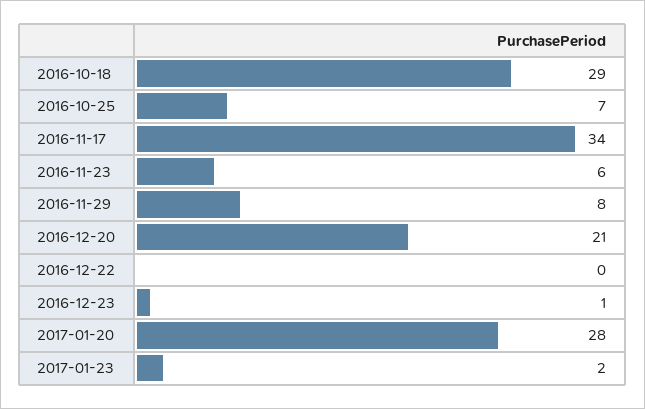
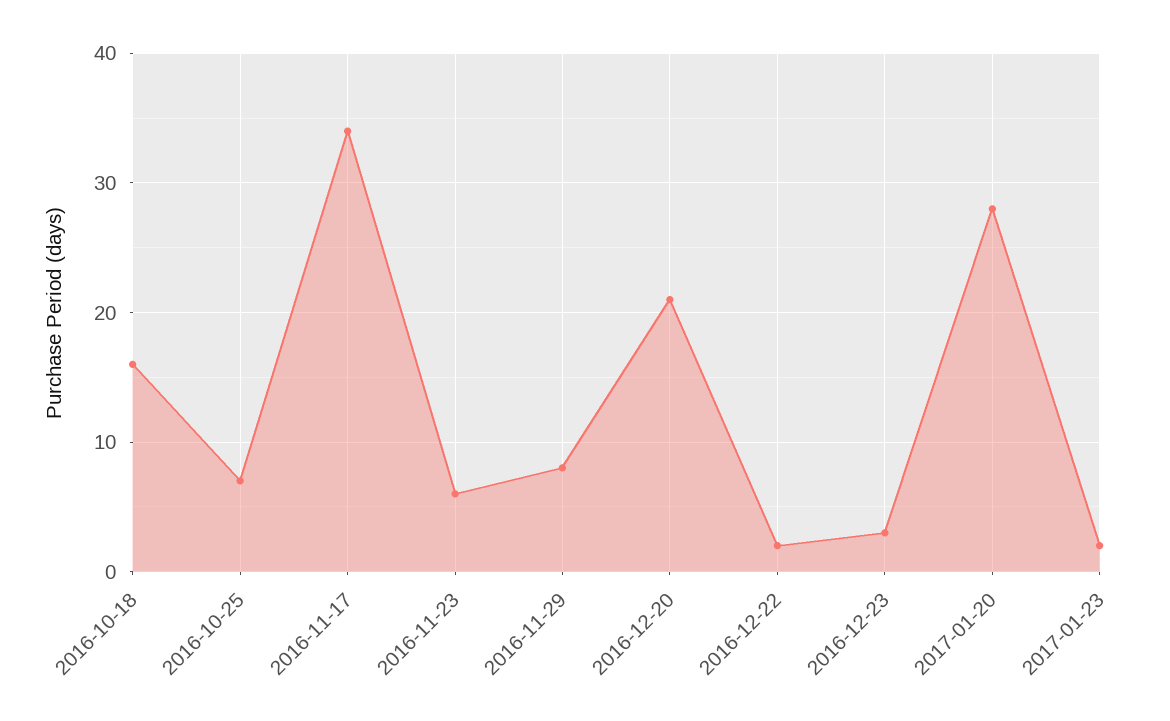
2016-10-18: 29 -> 16
2016-12-22: 0 -> 2
2016-12-23: 1 -> 3

